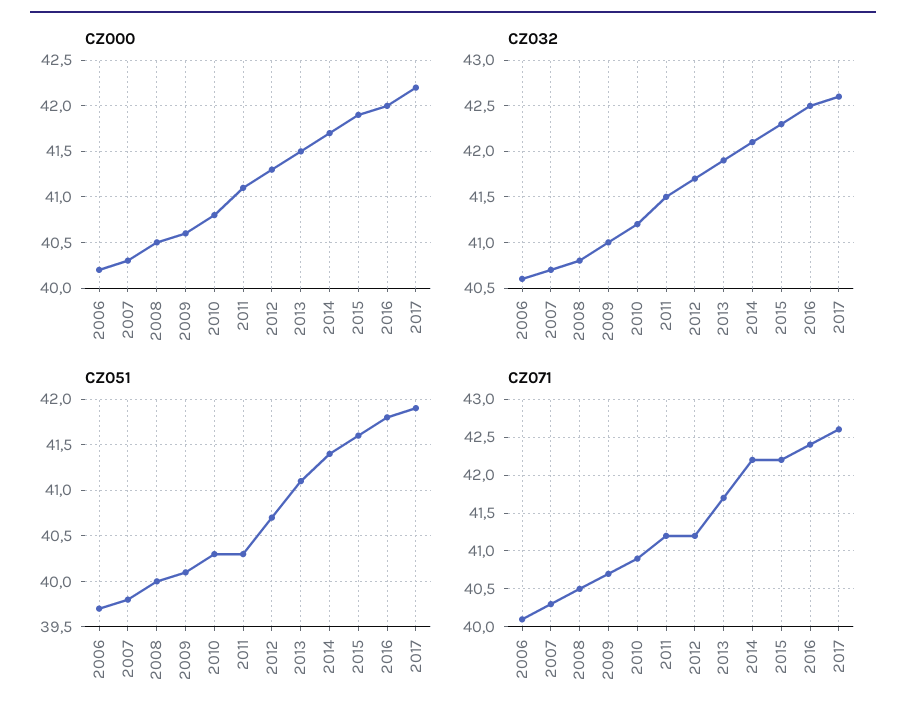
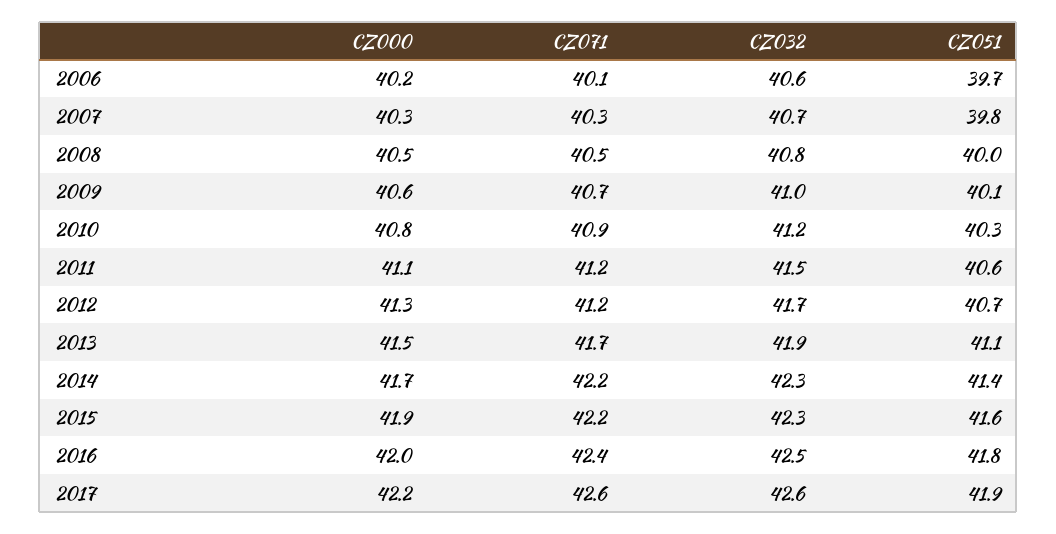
CZ032, 2014: 42.1 -> 42.3
CZ051, 2011: 40.3 -> 40.6

